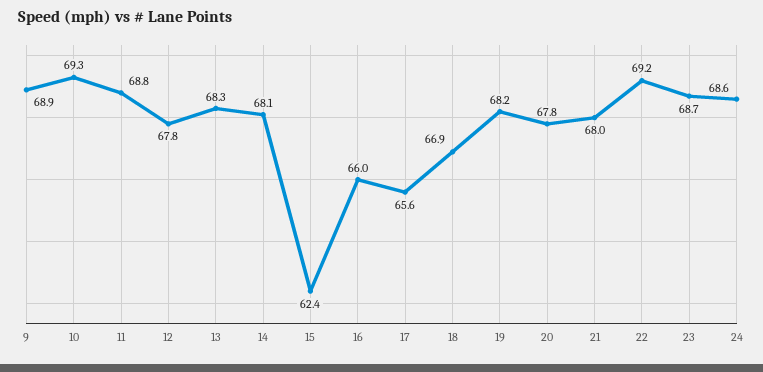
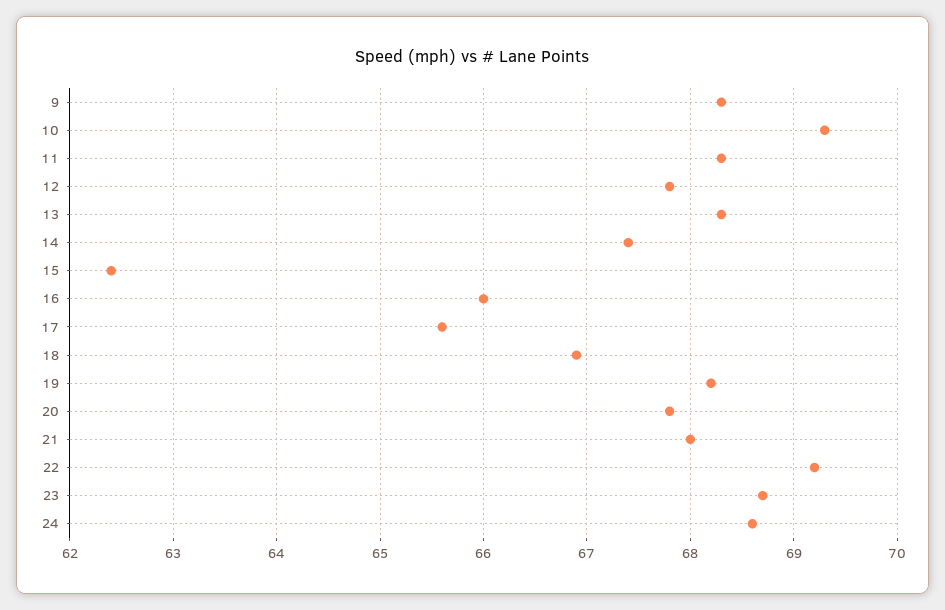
9: 68.9 -> 68.3
11: 68.8 -> 68.3
14: 68.1 -> 67.4

